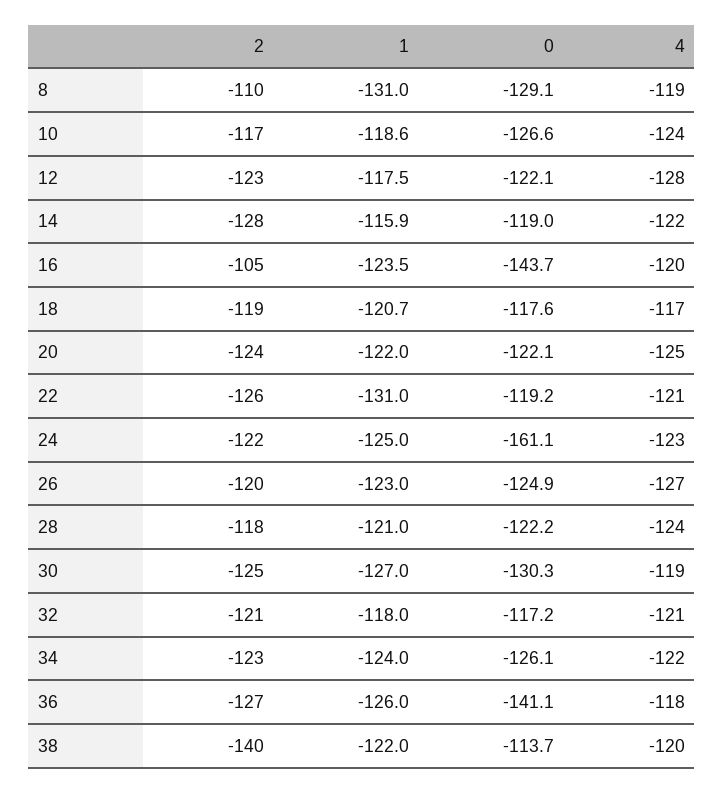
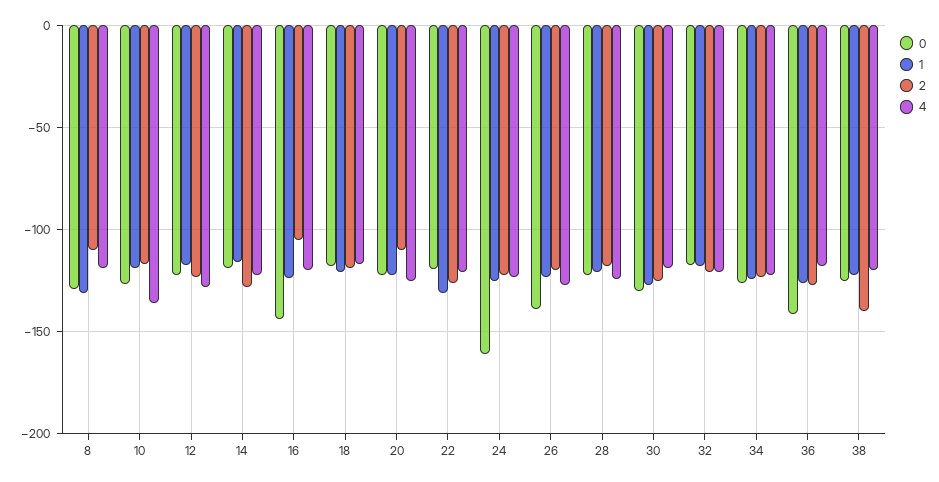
4, 10: -124 -> -135
2, 20: -124 -> -110
0, 26: -124.9 -> -140
0, 38: -113.7 -> -125

